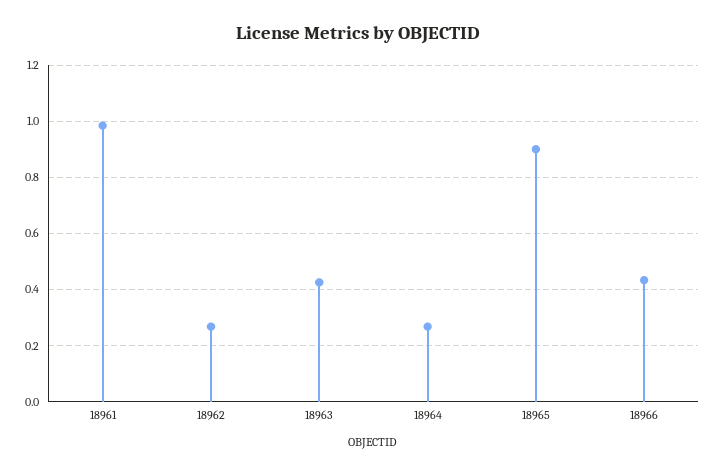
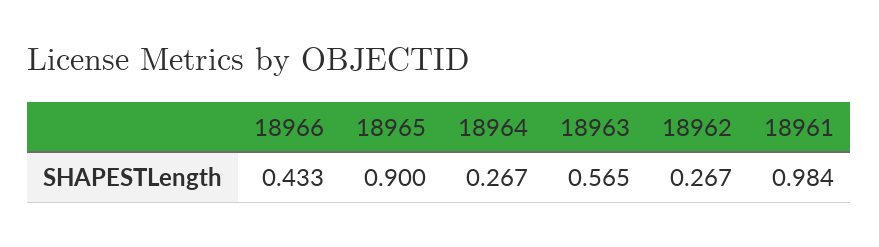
18963: 0.425 -> 0.565

